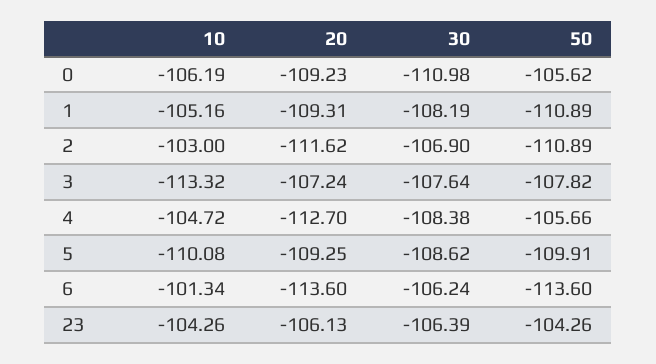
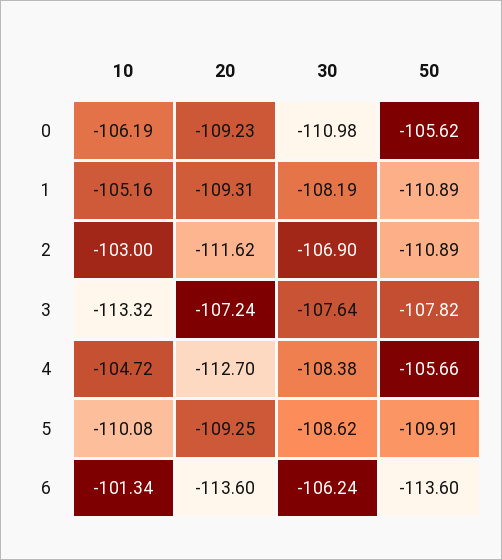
10, 23: -104.26 -> none
20, 23: -106.13 -> none
30, 23: -106.39 -> none
50, 23: -104.26 -> none

